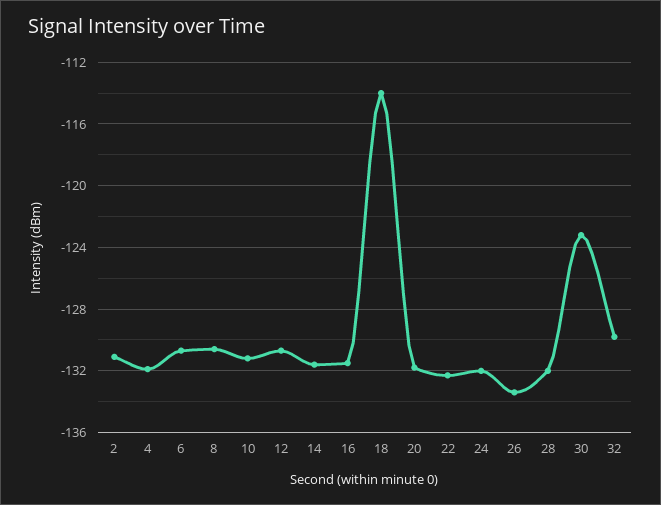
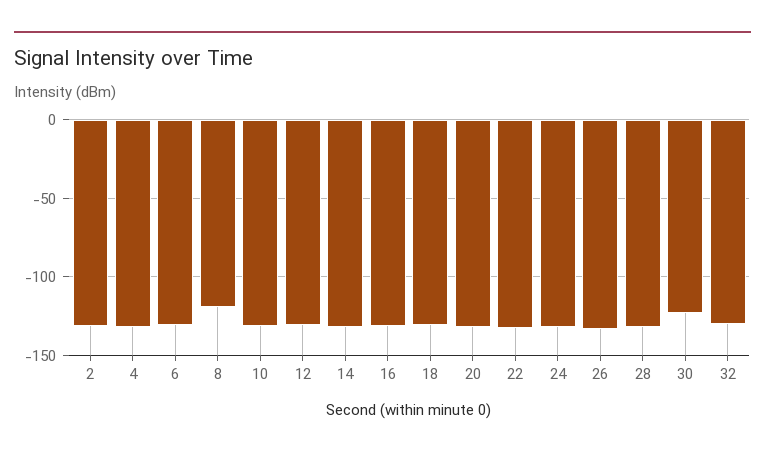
8: -130.5 -> -120
18: -114 -> -130

